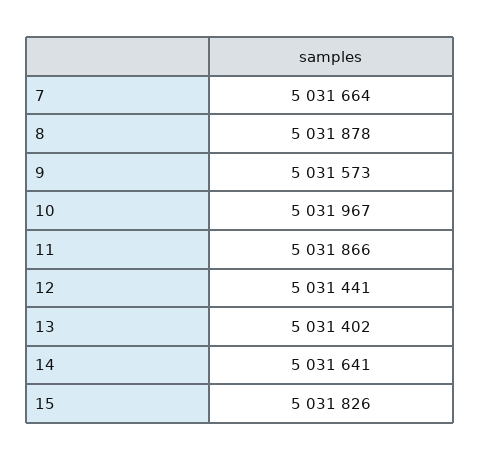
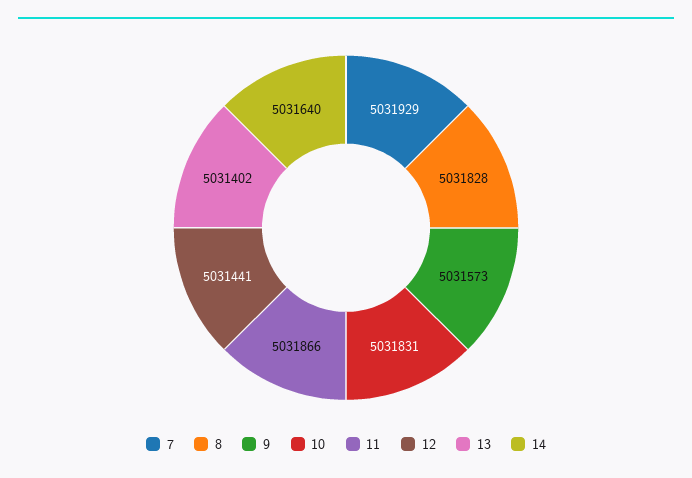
7: 5031664 -> 5031929
8: 5031878 -> 5031828
10: 5031967 -> 5031831
14: 5031641 -> 5031640
15: 5031826 -> none

